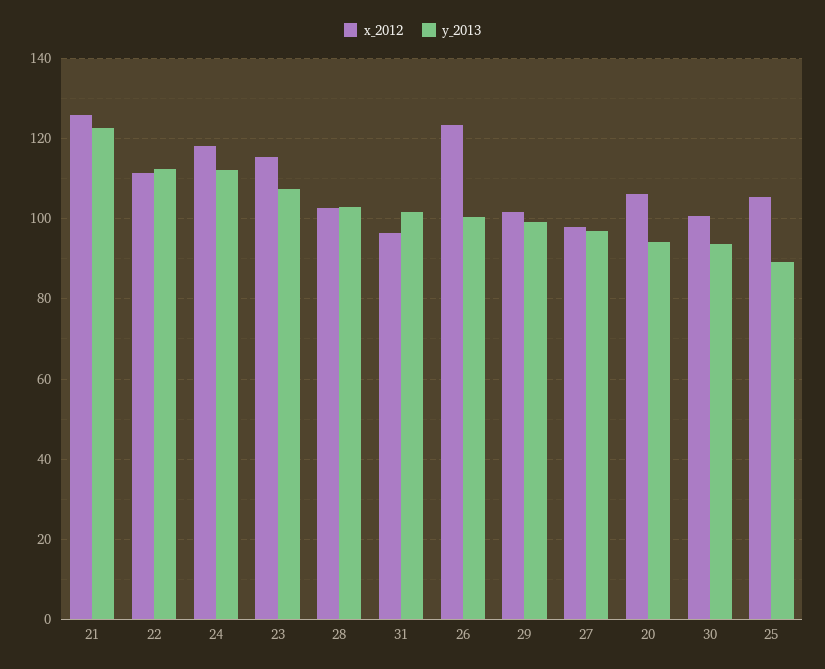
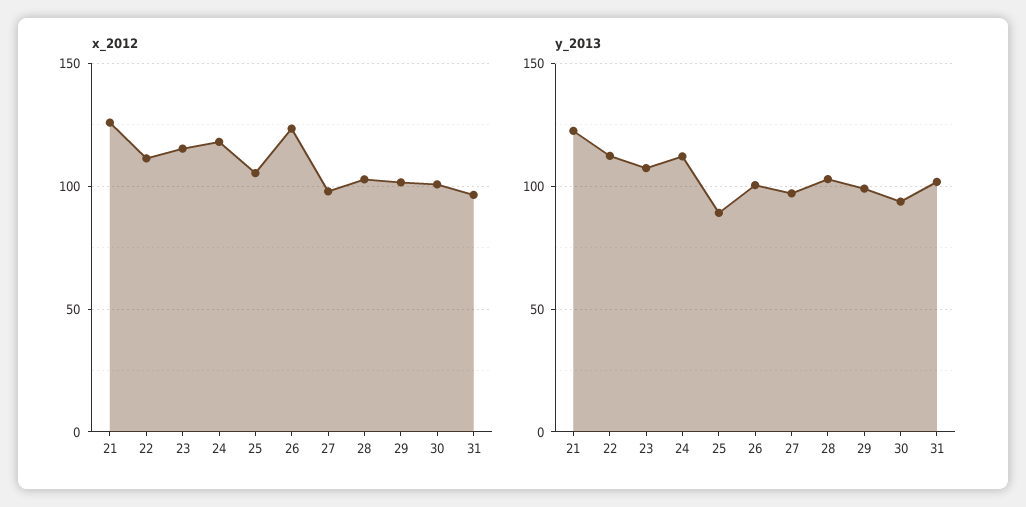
x_2012, 20: 106 -> none
y_2013, 20: 94 -> none

